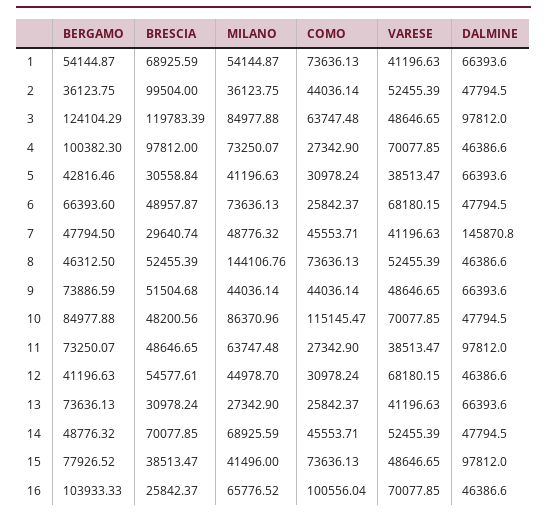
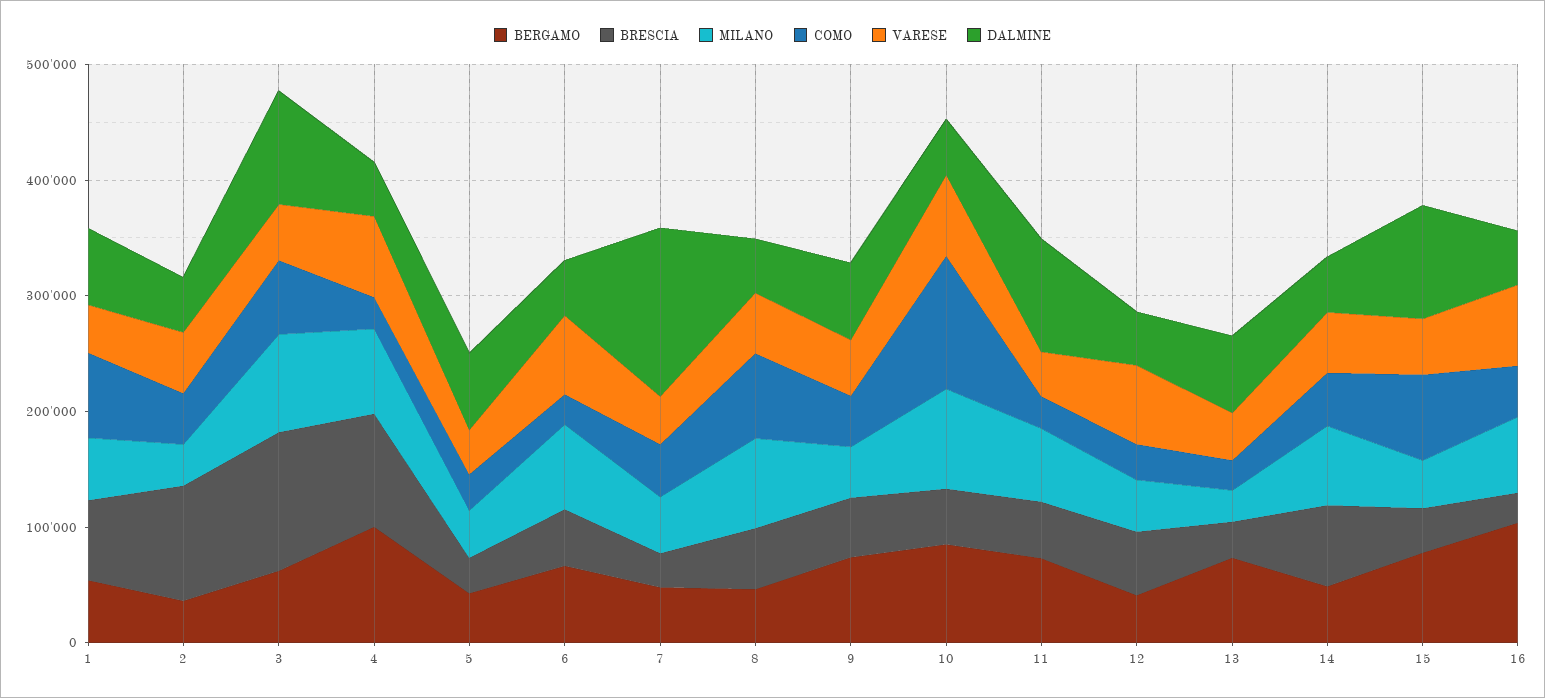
BERGAMO, 3: 124104.29 -> 60000
MILANO, 8: 144106.76 -> 80000
COMO, 16: 100556.04 -> 40000

